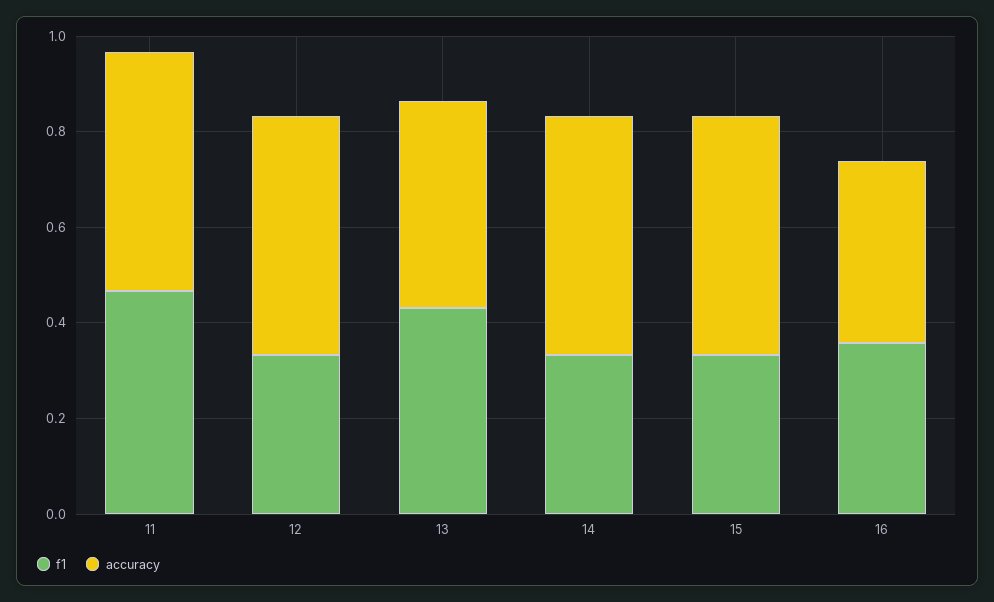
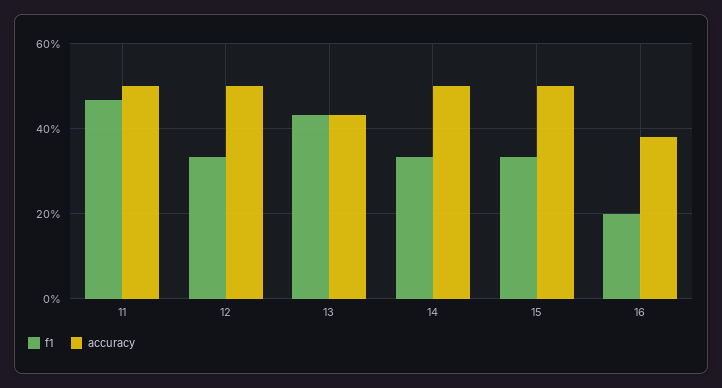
f1, 16: 0.35 -> 0.2

